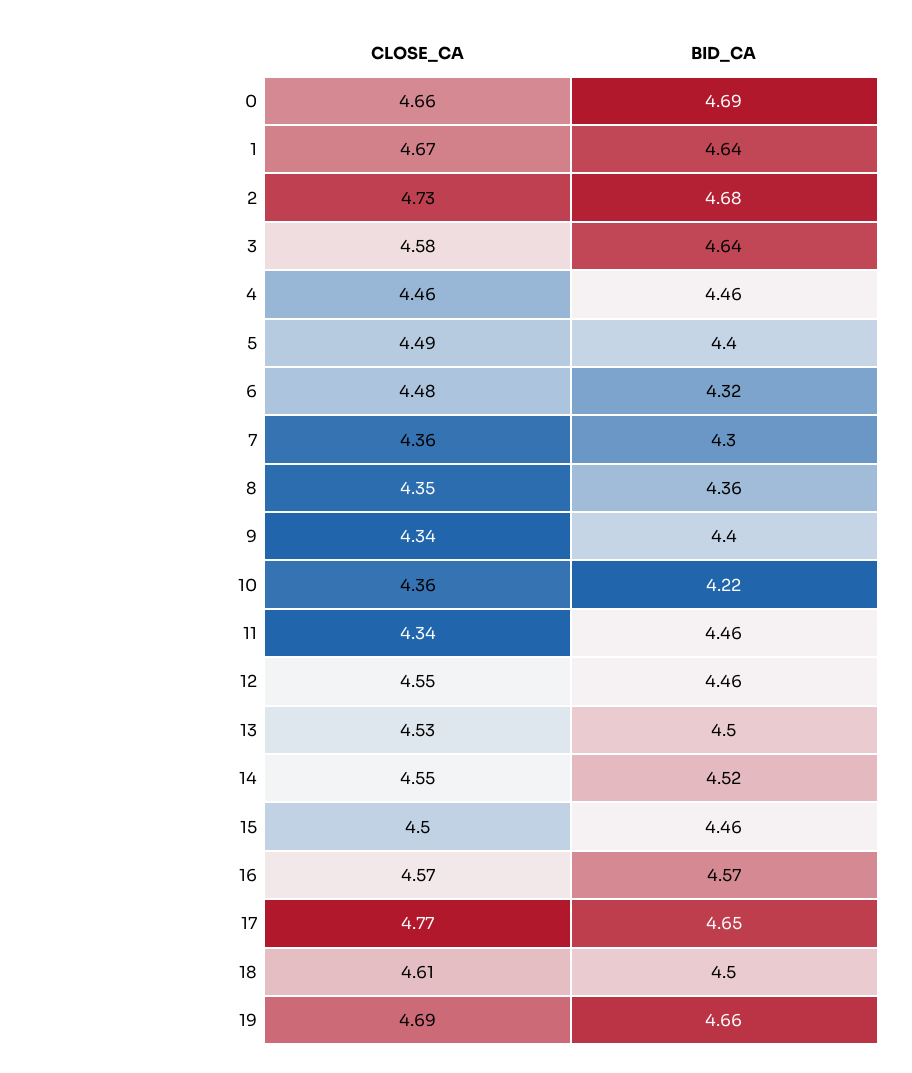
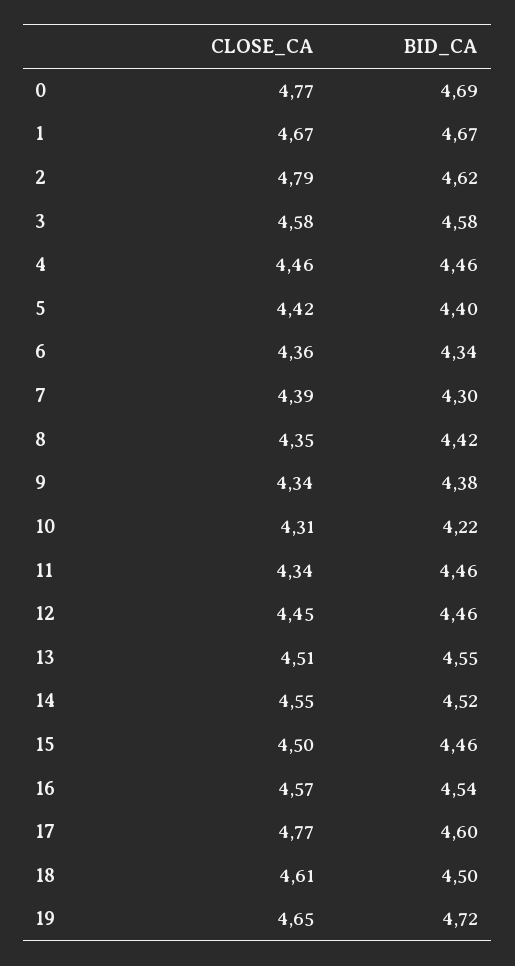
CLOSE_CA, 0: 4.66 -> 4.77
BID_CA, 1: 4.64 -> 4.67
CLOSE_CA, 2: 4.73 -> 4.79
BID_CA, 2: 4.68 -> 4.62
BID_CA, 3: 4.64 -> 4.58
CLOSE_CA, 5: 4.49 -> 4.42
CLOSE_CA, 6: 4.48 -> 4.36
BID_CA, 6: 4.32 -> 4.34
CLOSE_CA, 7: 4.36 -> 4.39
BID_CA, 8: 4.36 -> 4.42
BID_CA, 9: 4.4 -> 4.38
CLOSE_CA, 10: 4.36 -> 4.31
CLOSE_CA, 12: 4.55 -> 4.45
CLOSE_CA, 13: 4.53 -> 4.51
BID_CA, 13: 4.5 -> 4.55
BID_CA, 16: 4.57 -> 4.54
BID_CA, 17: 4.65 -> 4.6
CLOSE_CA, 19: 4.69 -> 4.65
BID_CA, 19: 4.66 -> 4.72

